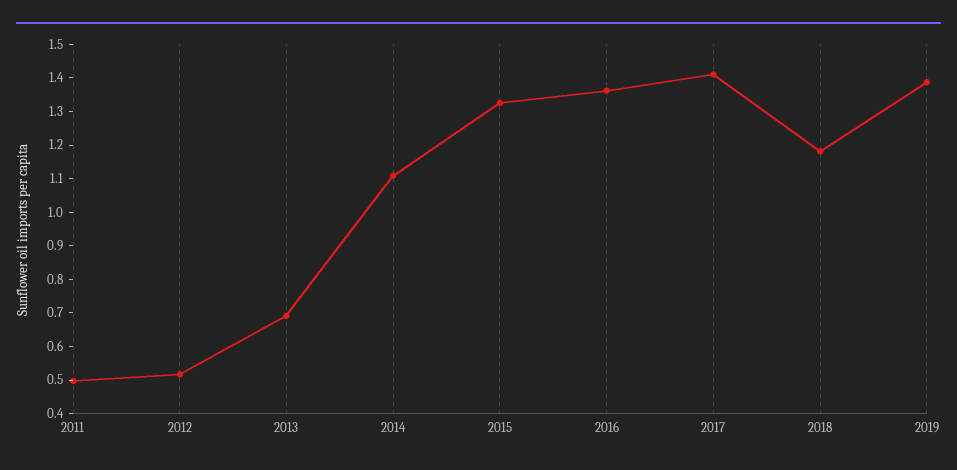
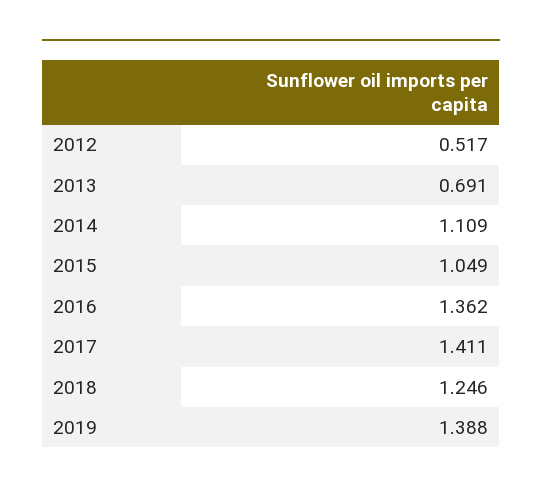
2011: 0.5 -> none
2015: 1.325 -> 1.049
2018: 1.175 -> 1.246

